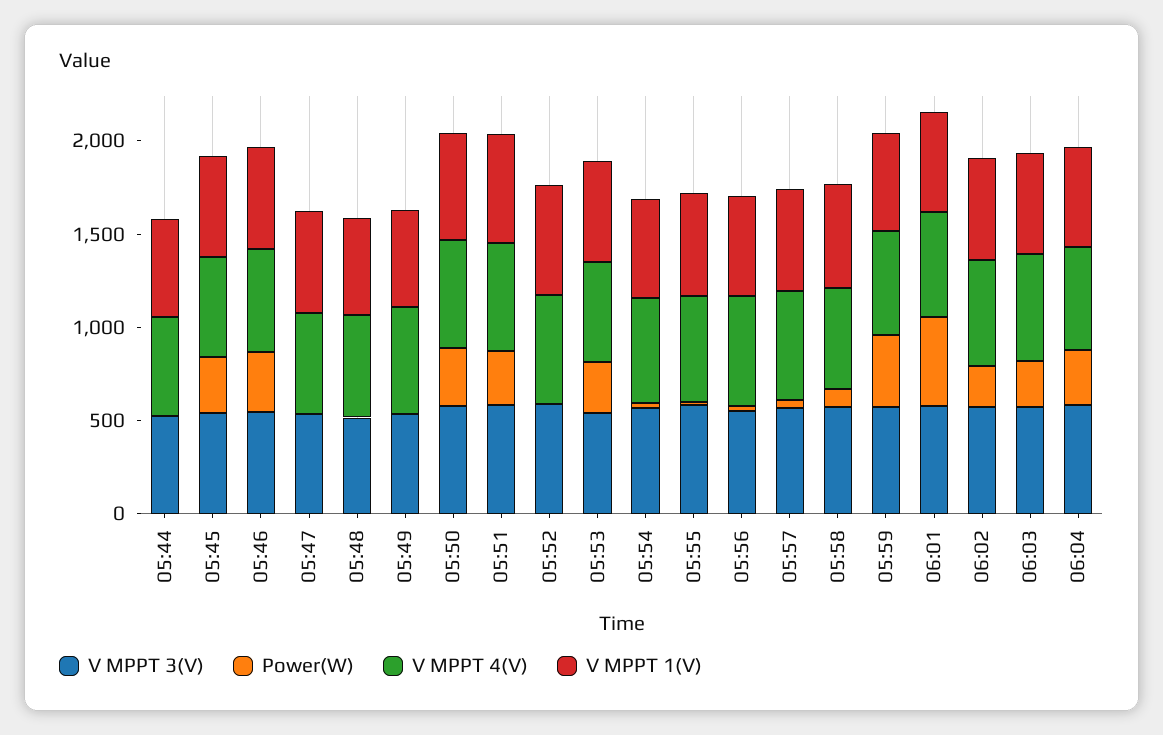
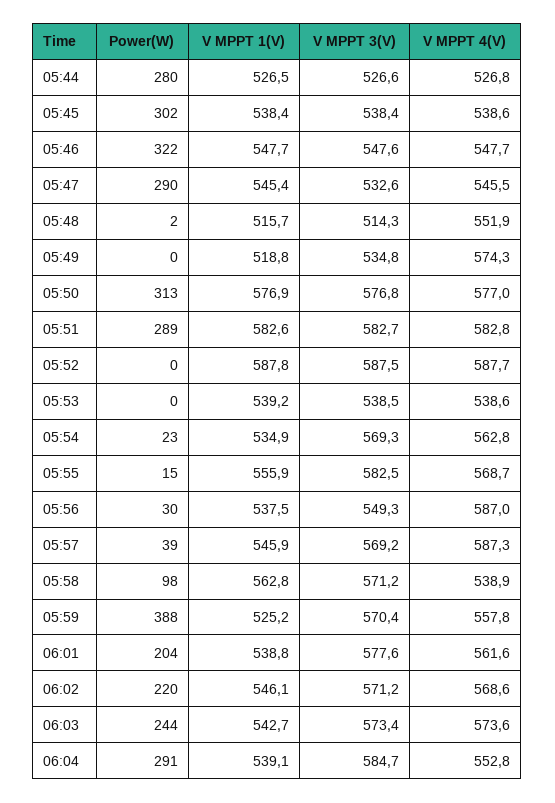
Power(W), 05:44: 0 -> 280
Power(W), 05:47: 0 -> 290
Power(W), 05:53: 300 -> 0
Power(W), 06:01: 500 -> 204

